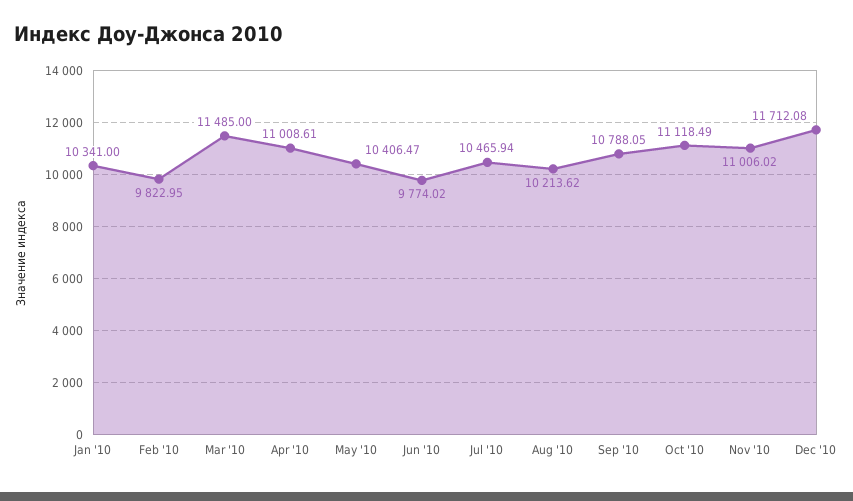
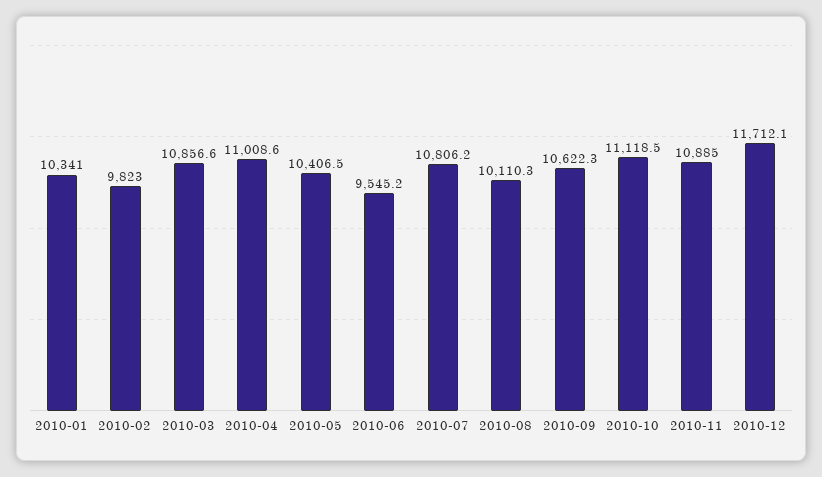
Mar '10: 11485 -> 10856.6
Jun '10: 9774.02 -> 9545.2
Jul '10: 10465.94 -> 10806.2
Aug '10: 10213.62 -> 10110.3
Sep '10: 10788.05 -> 10622.3
Nov '10: 11006.02 -> 10885

